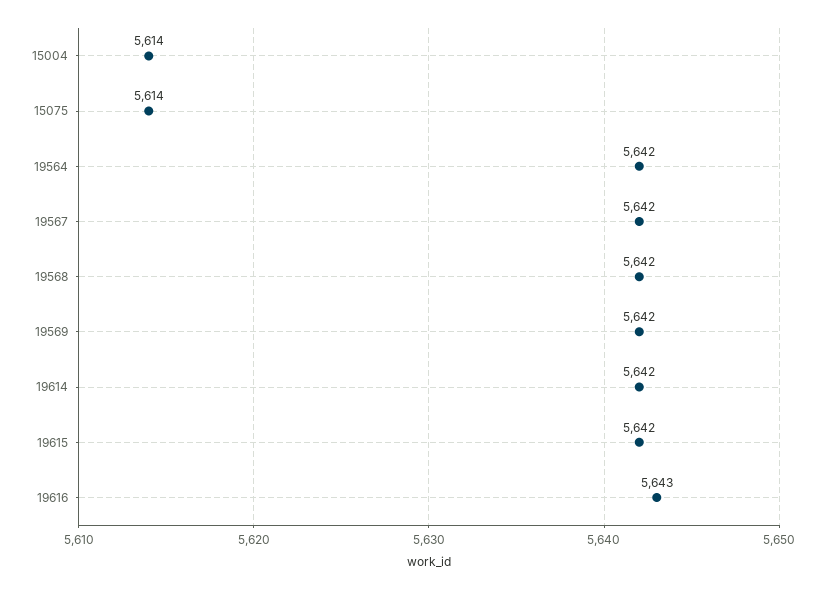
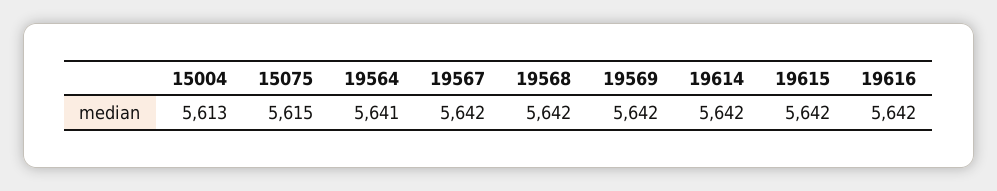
15004: 5614 -> 5613
15075: 5614 -> 5615
19564: 5642 -> 5641
19616: 5643 -> 5642

